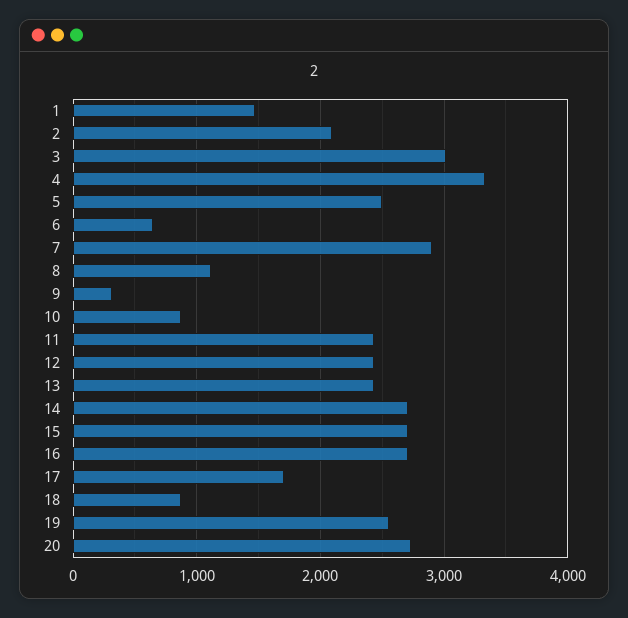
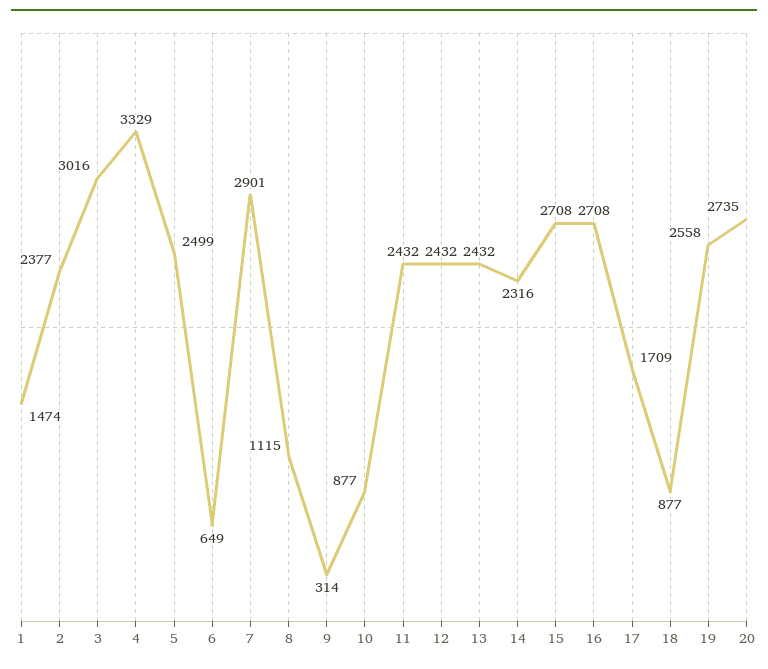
2: 2100 -> 2377
14: 2700 -> 2316

